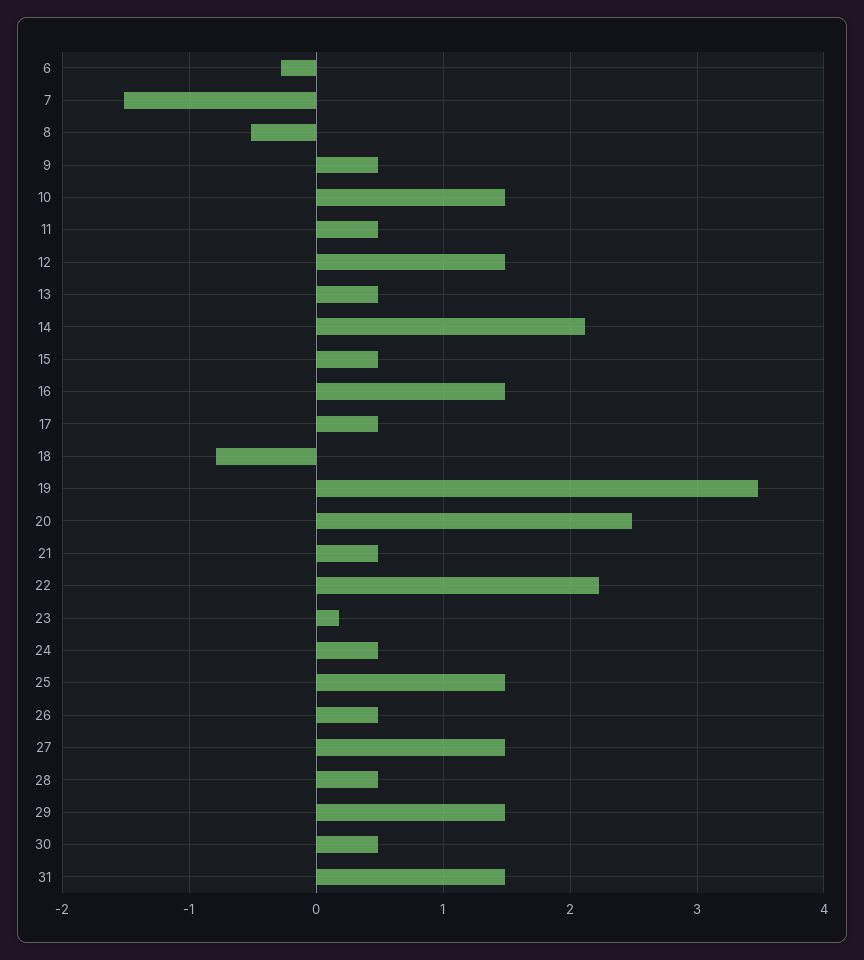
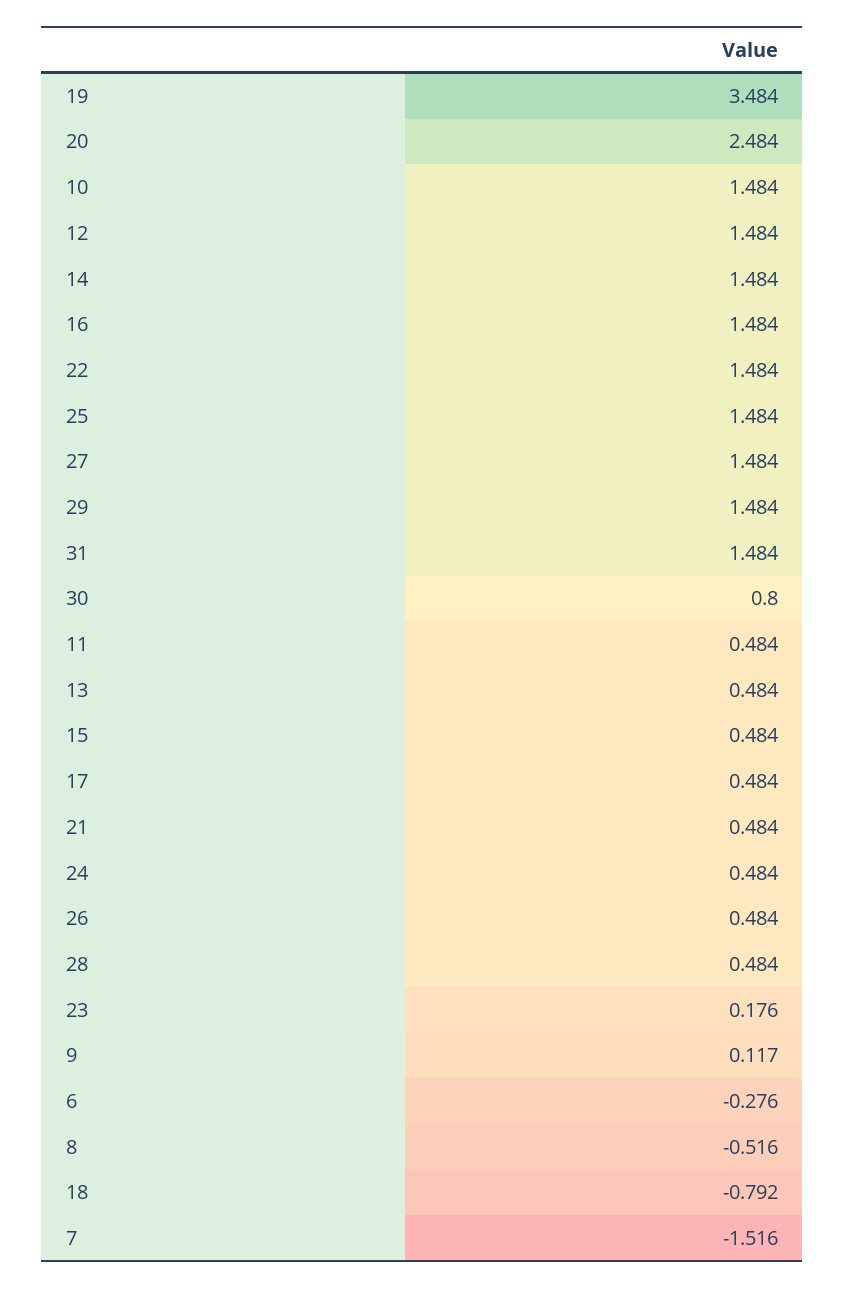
9: 0.5 -> 0.117
14: 2.1 -> 1.484
22: 2.2 -> 1.484
30: 0.5 -> 0.8

